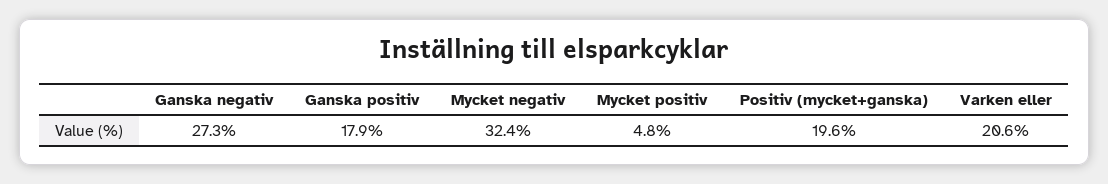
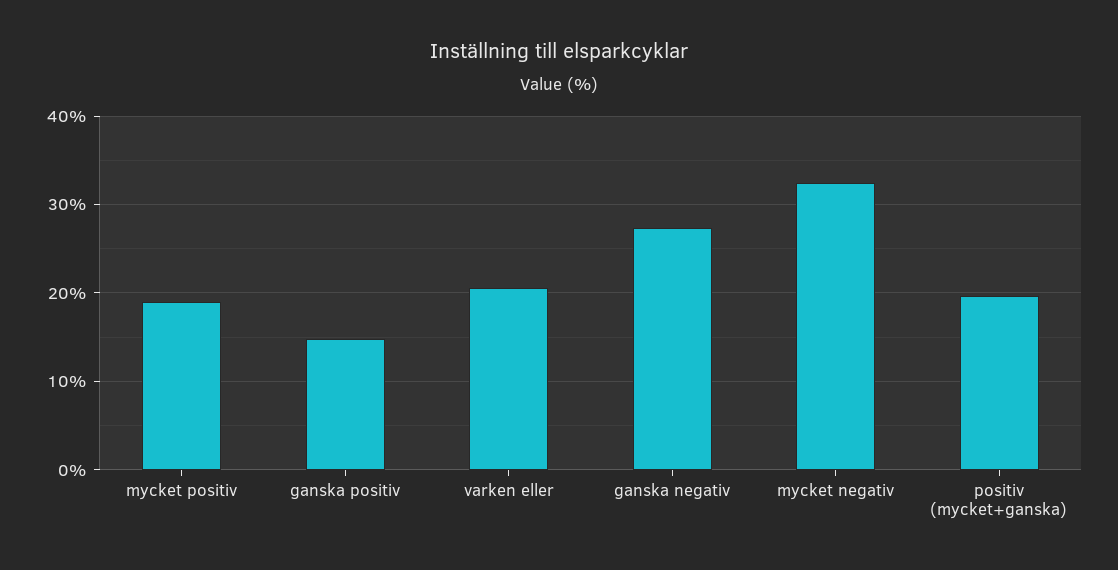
Ganska positiv: 17.9 -> 15
Mycket positiv: 4.8 -> 19

